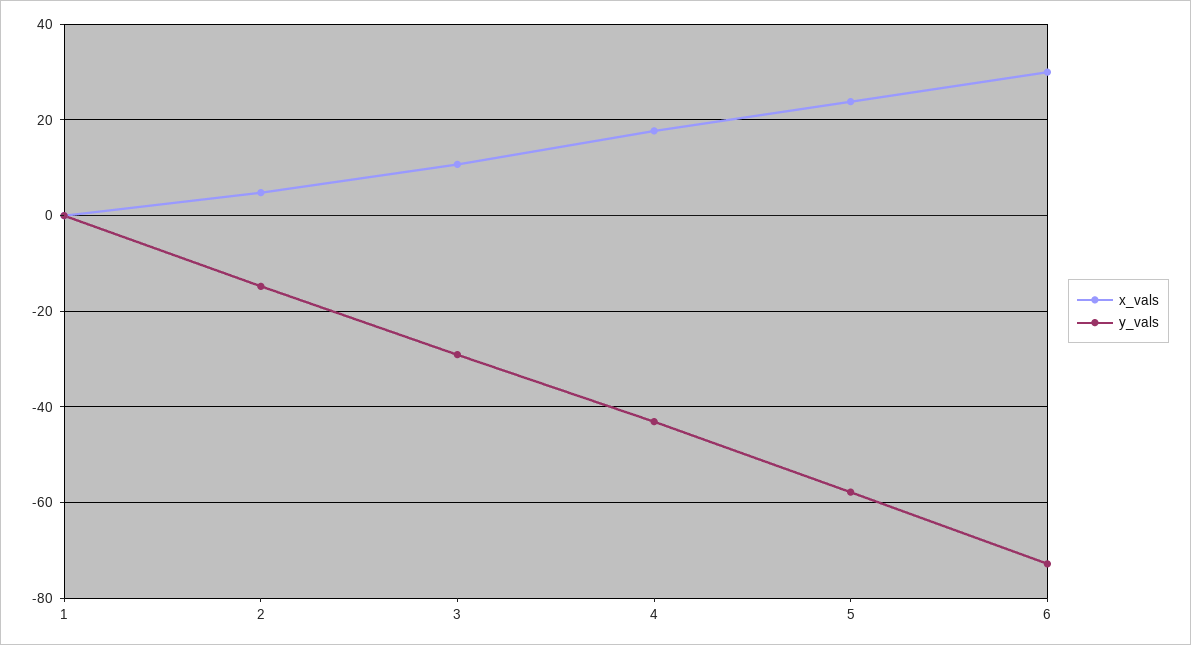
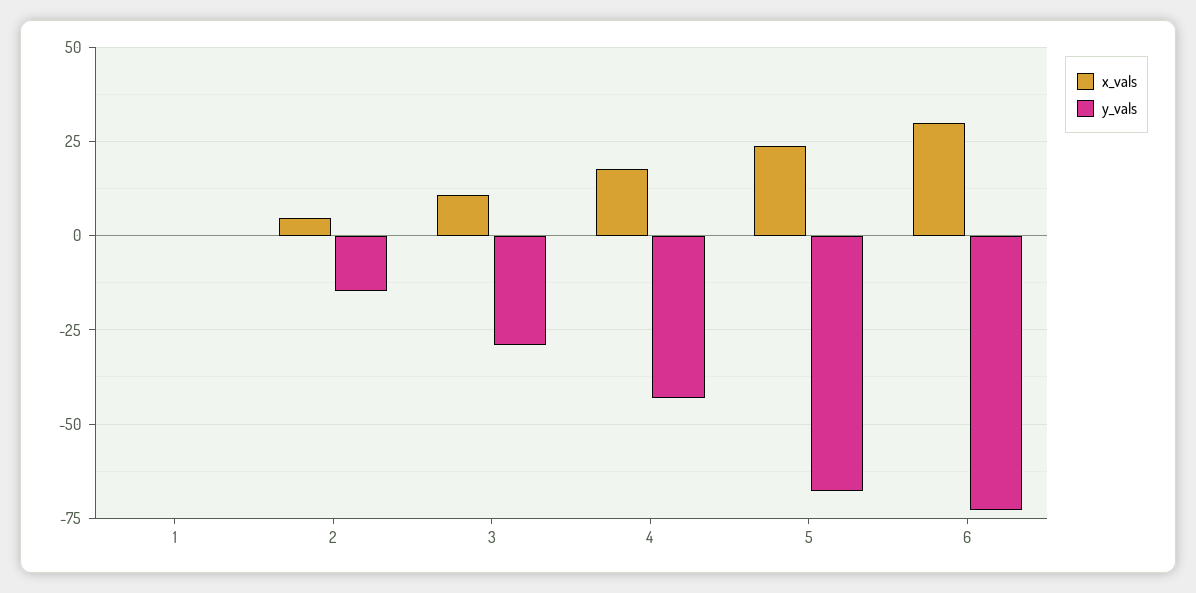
y_vals, 5: -58 -> -67.5

